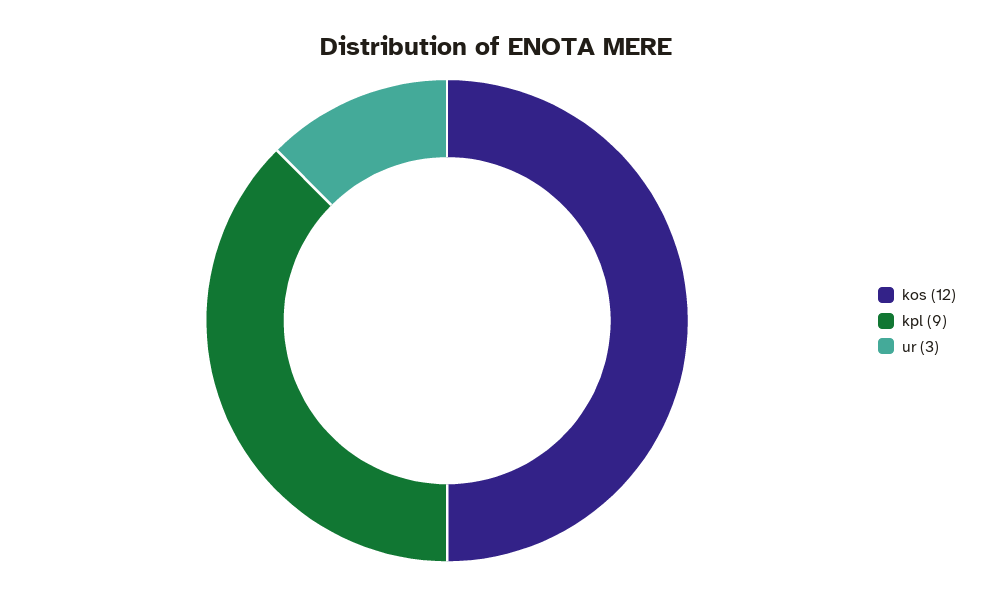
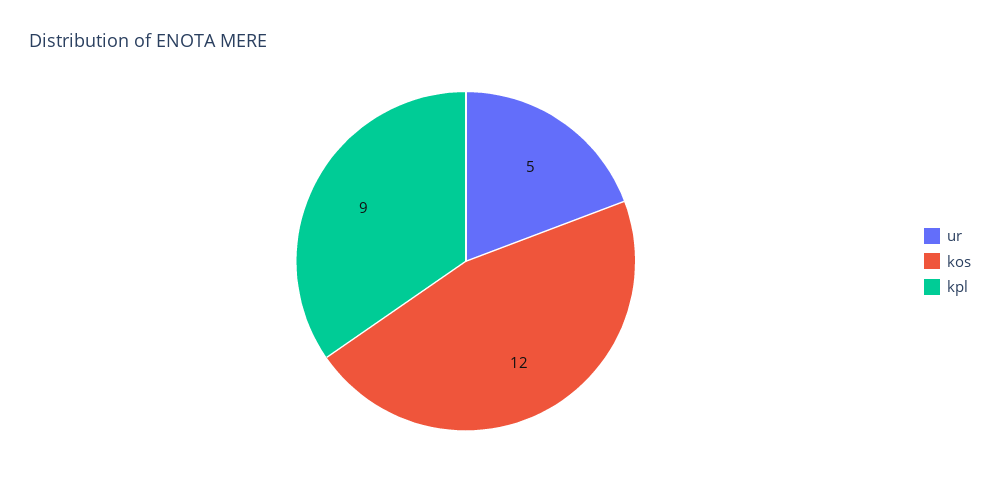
ur: 3 -> 5

